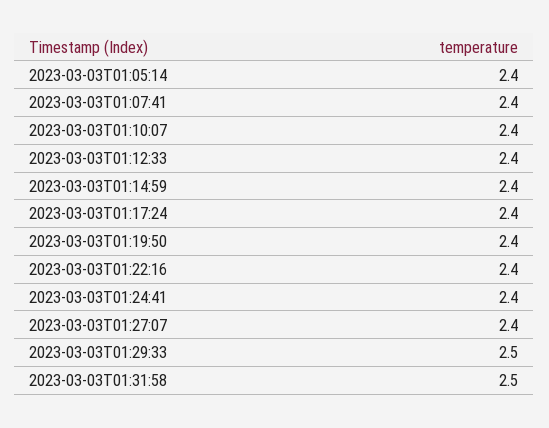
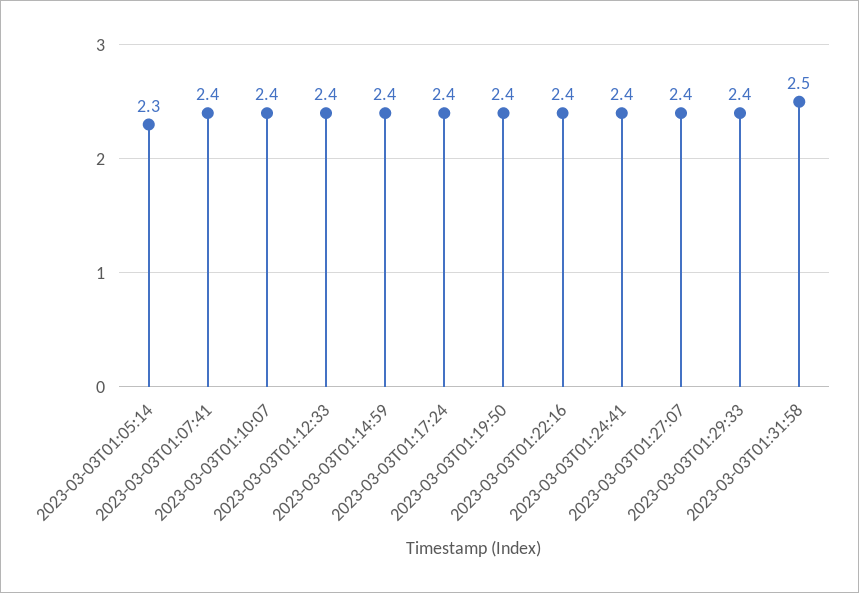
2023-03-03T01:05:14: 2.4 -> 2.3
2023-03-03T01:29:33: 2.5 -> 2.4

